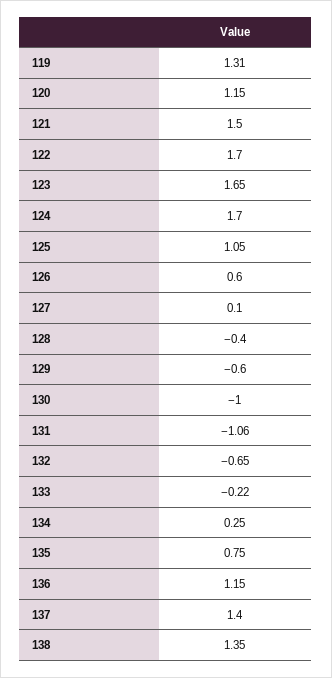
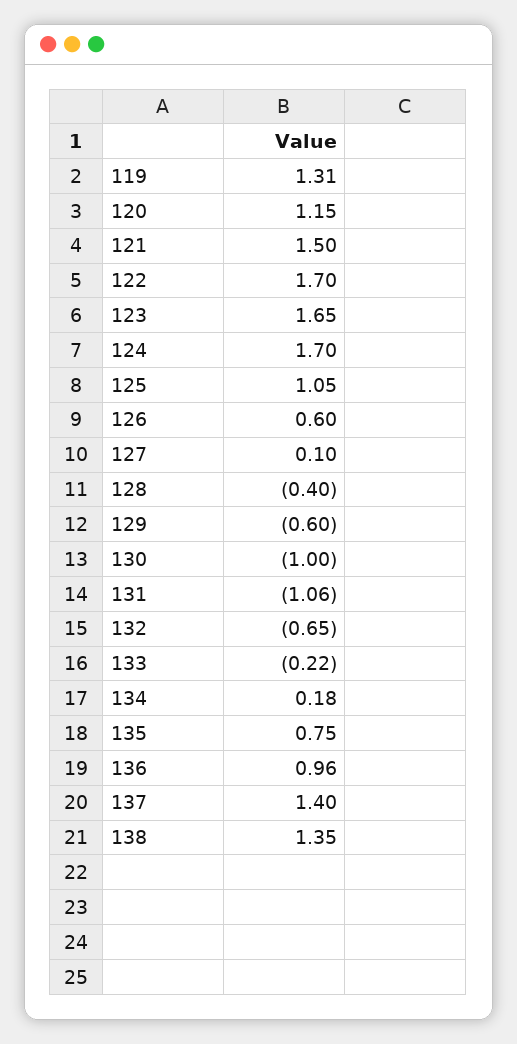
134: 0.25 -> 0.18
136: 1.15 -> 0.96

